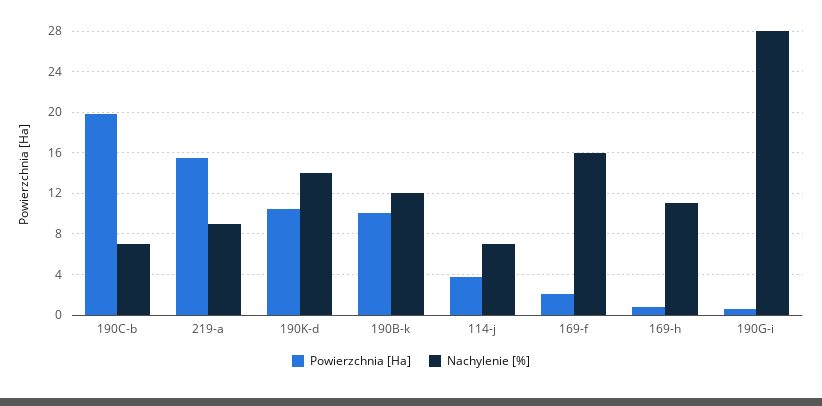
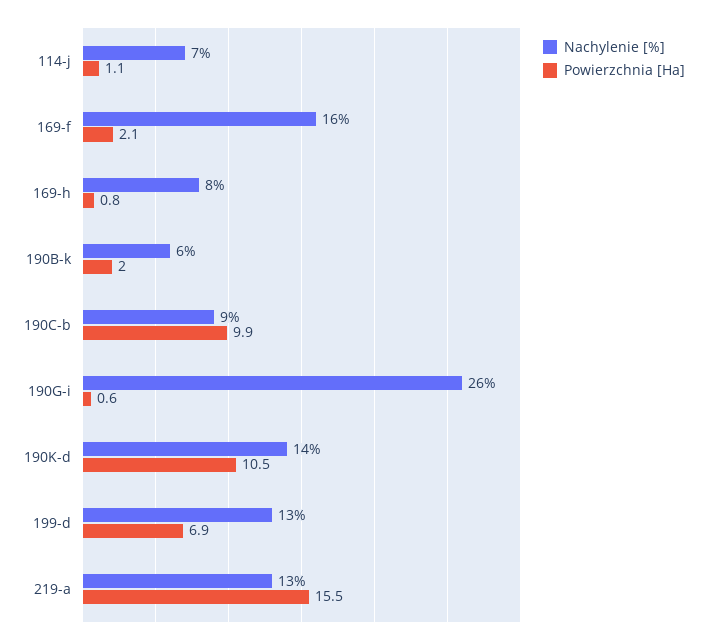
Powierzchnia [Ha], 190C-b: 20 -> 9.9
Nachylenie [%], 190C-b: 7 -> 9
Nachylenie [%], 219-a: 9 -> 13
Powierzchnia [Ha], 190B-k: 10 -> 2
Nachylenie [%], 190B-k: 12 -> 6
Powierzchnia [Ha], 114-j: 4 -> 1.1
Nachylenie [%], 169-h: 11 -> 8
Nachylenie [%], 190G-i: 28 -> 26
Nachylenie [%], 199-d: none -> 13
Powierzchnia [Ha], 199-d: none -> 6.9

